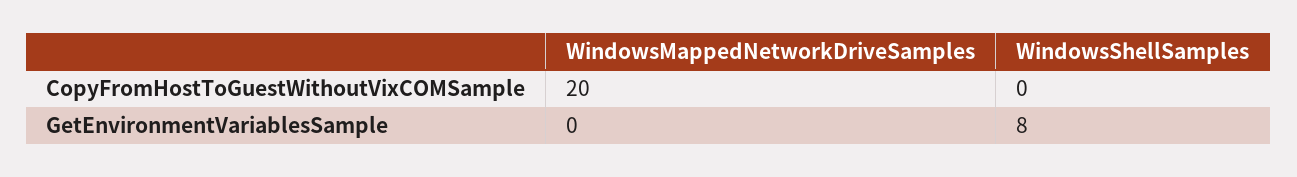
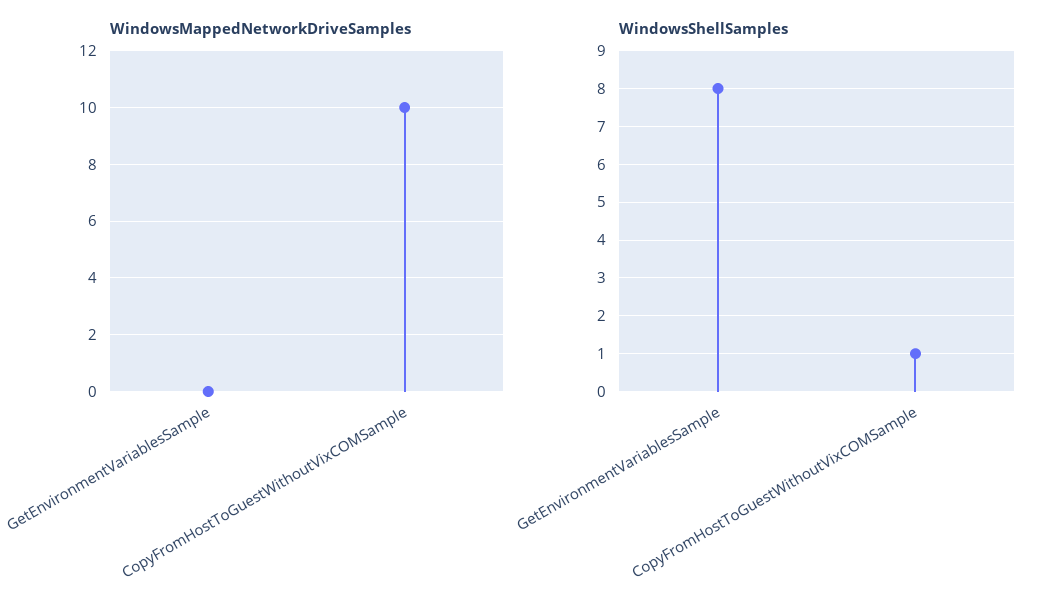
WindowsMappedNetworkDriveSamples, CopyFromHostToGuestWithoutVixCOMSample: 20 -> 10
WindowsShellSamples, CopyFromHostToGuestWithoutVixCOMSample: 0 -> 1

